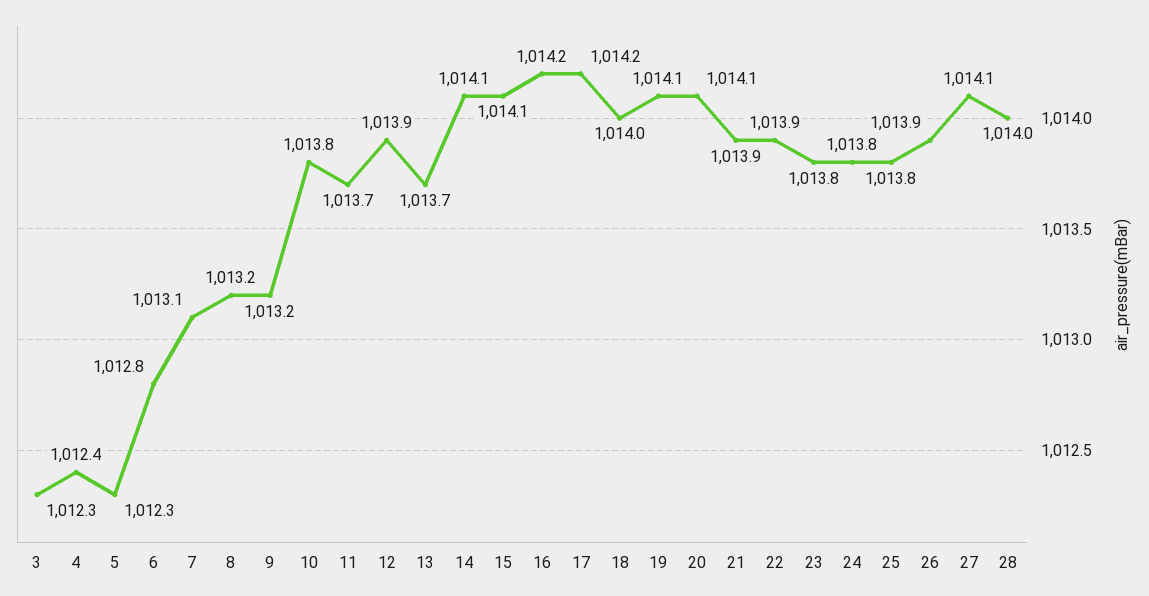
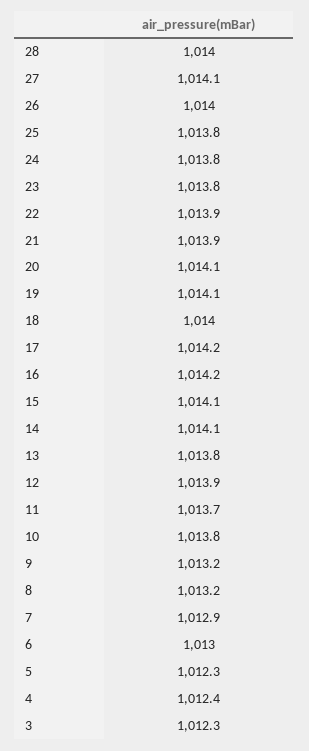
6: 1012.8 -> 1013
7: 1013.1 -> 1012.9
13: 1013.7 -> 1013.8
26: 1013.9 -> 1014

